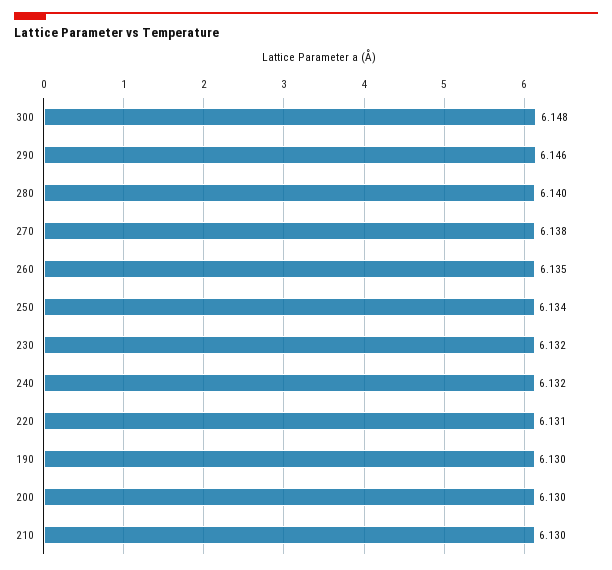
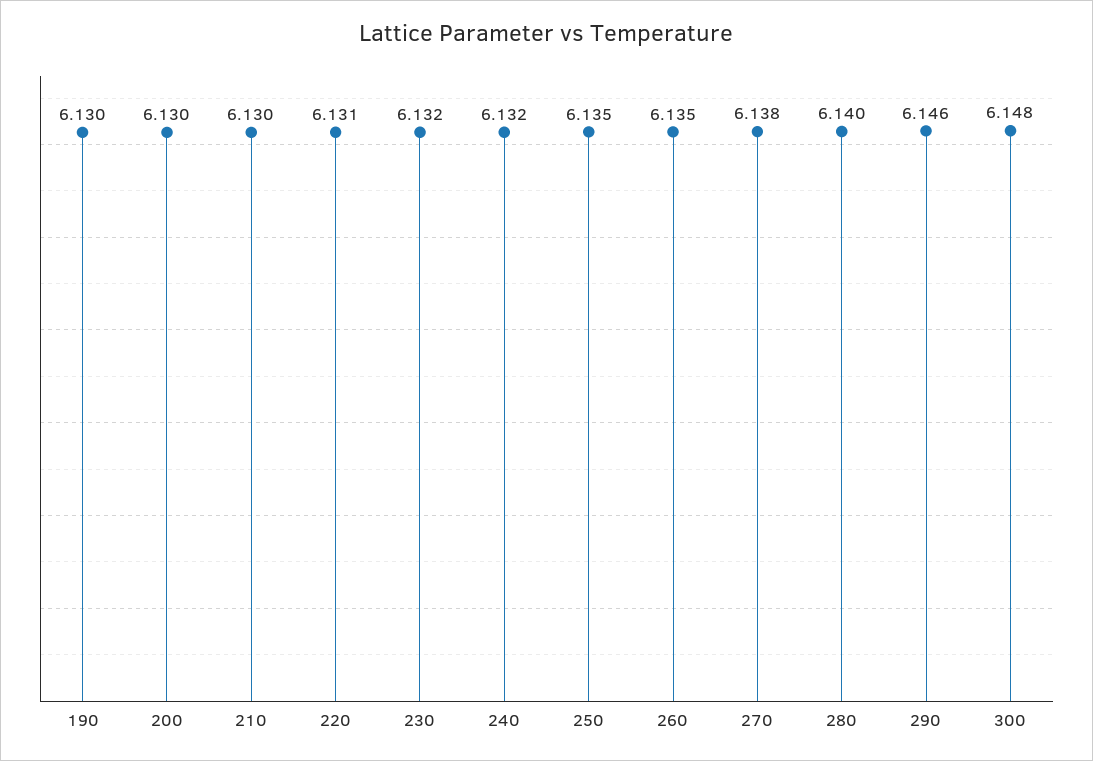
250: 6.134 -> 6.135

